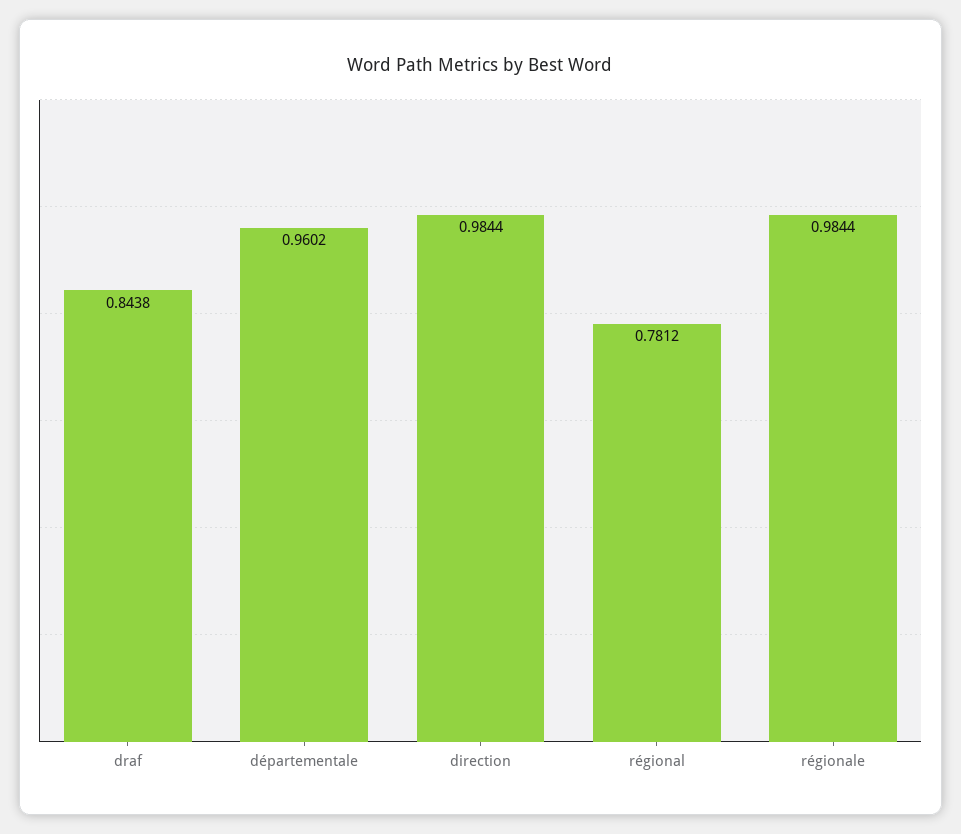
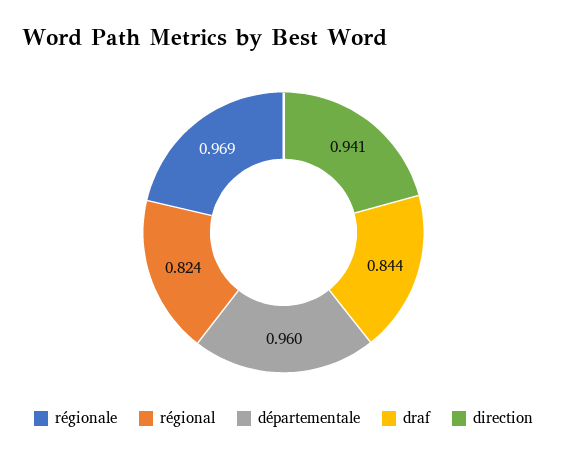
direction: 0.9844 -> 0.941
régional: 0.7812 -> 0.824
régionale: 0.9844 -> 0.969

